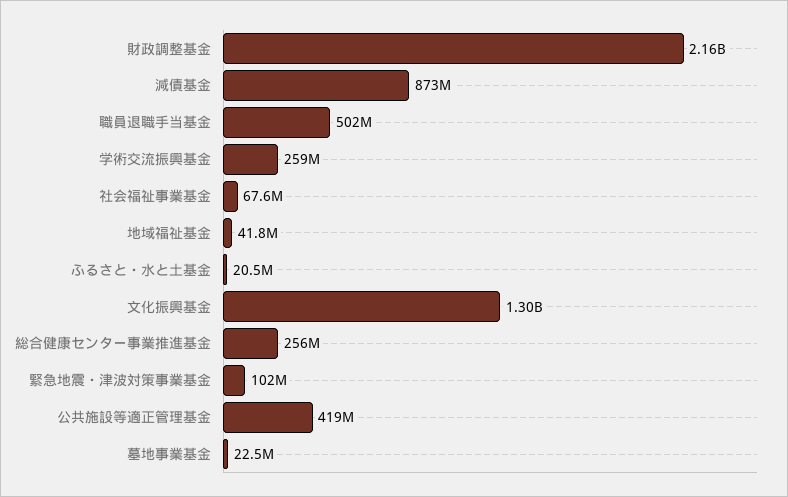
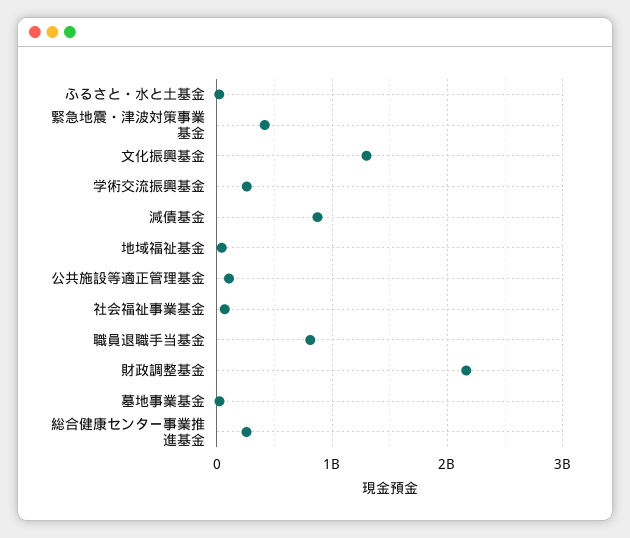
職員退職手当基金: 502000000 -> 800000000
緊急地震・津波対策事業基金: 102000000 -> 400000000
公共施設等適正管理基金: 419000000 -> 100000000

